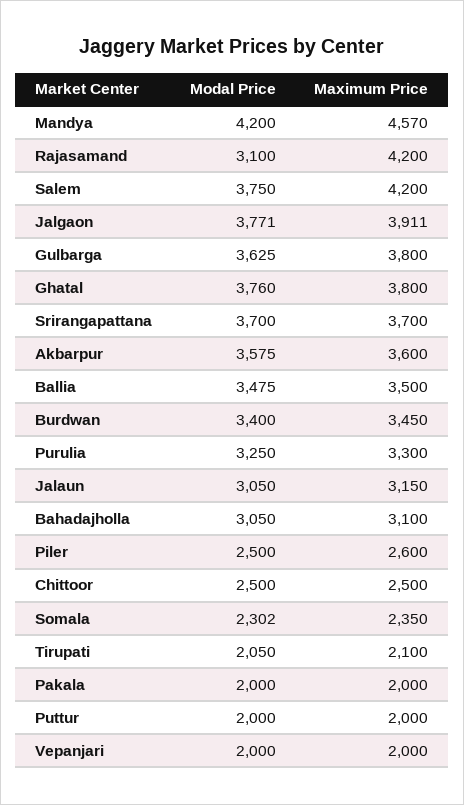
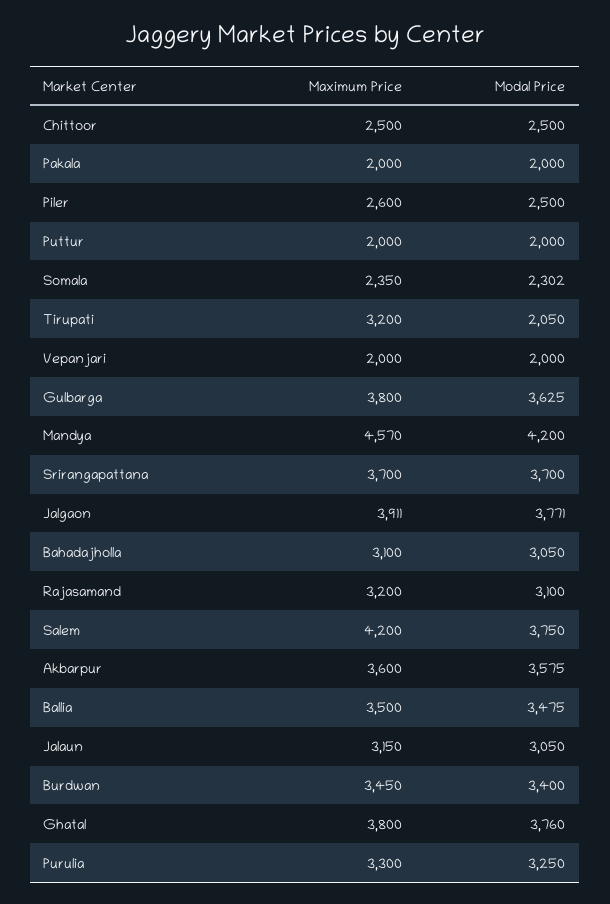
Maximum Price, Rajasamand: 4200 -> 3200
Maximum Price, Tirupati: 2100 -> 3200

